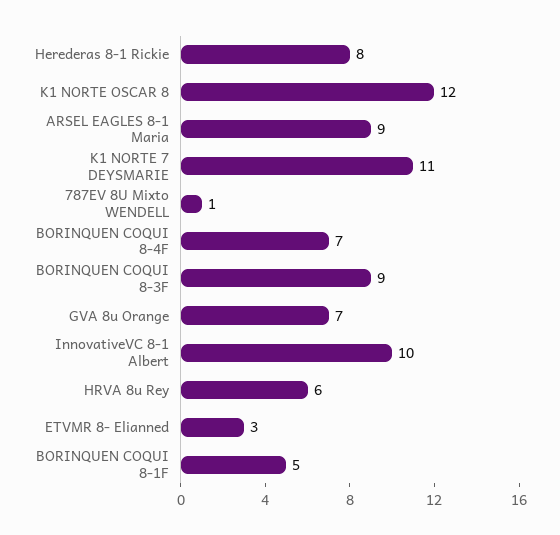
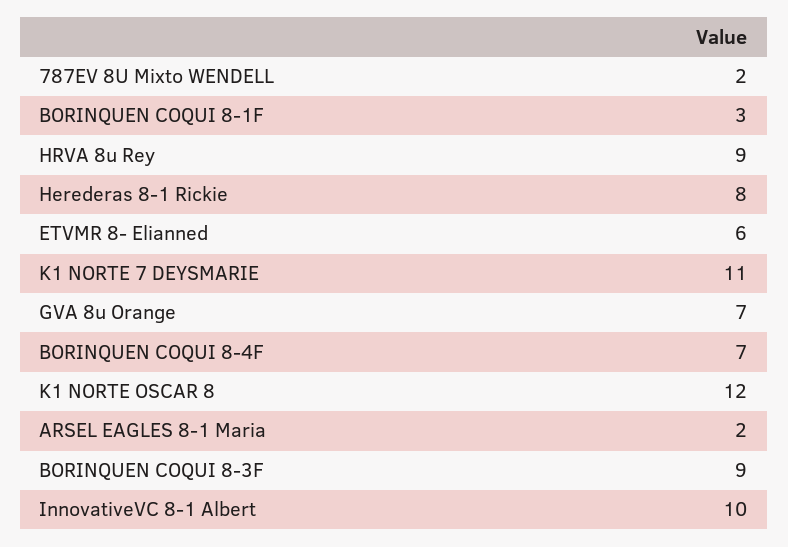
ARSEL EAGLES 8-1 Maria: 9 -> 2
787EV 8U Mixto WENDELL: 1 -> 2
HRVA 8u Rey: 6 -> 9
ETVMR 8- Elianned: 3 -> 6
BORINQUEN COQUI 8-1F: 5 -> 3

